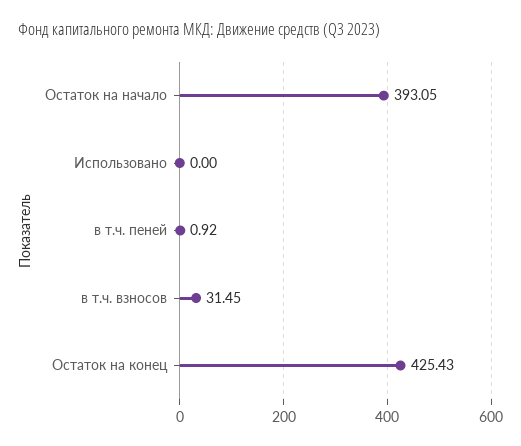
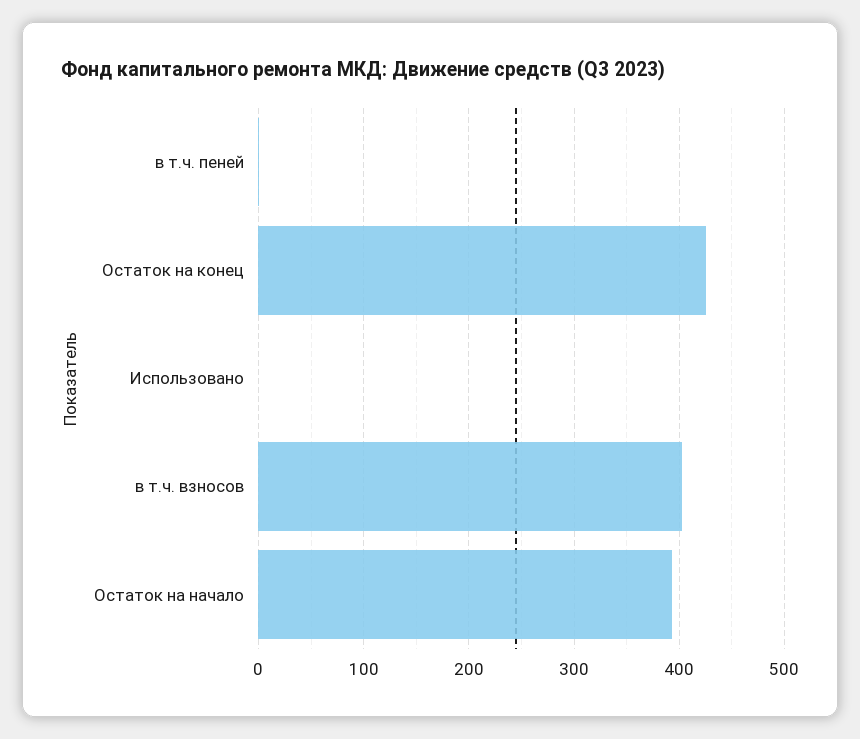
в т.ч. взносов: 31.45 -> 400

